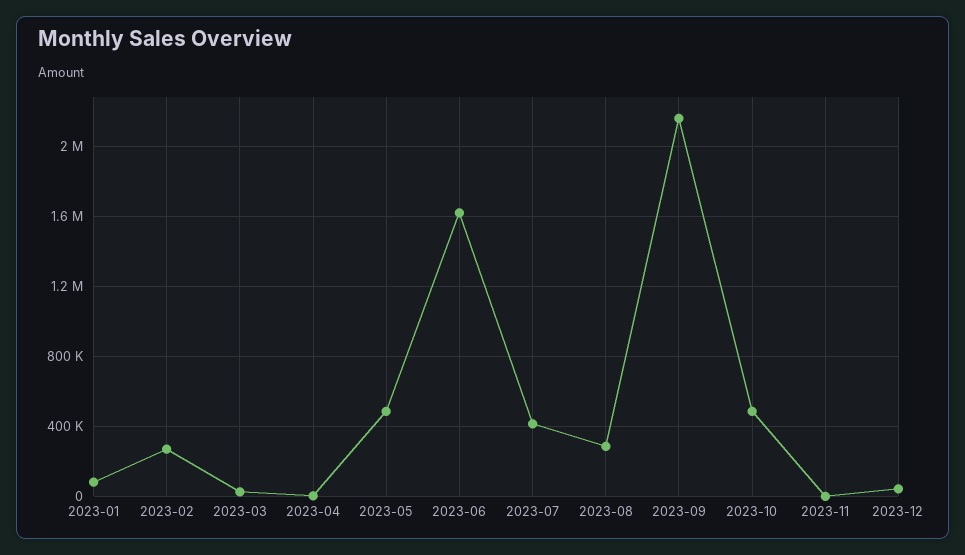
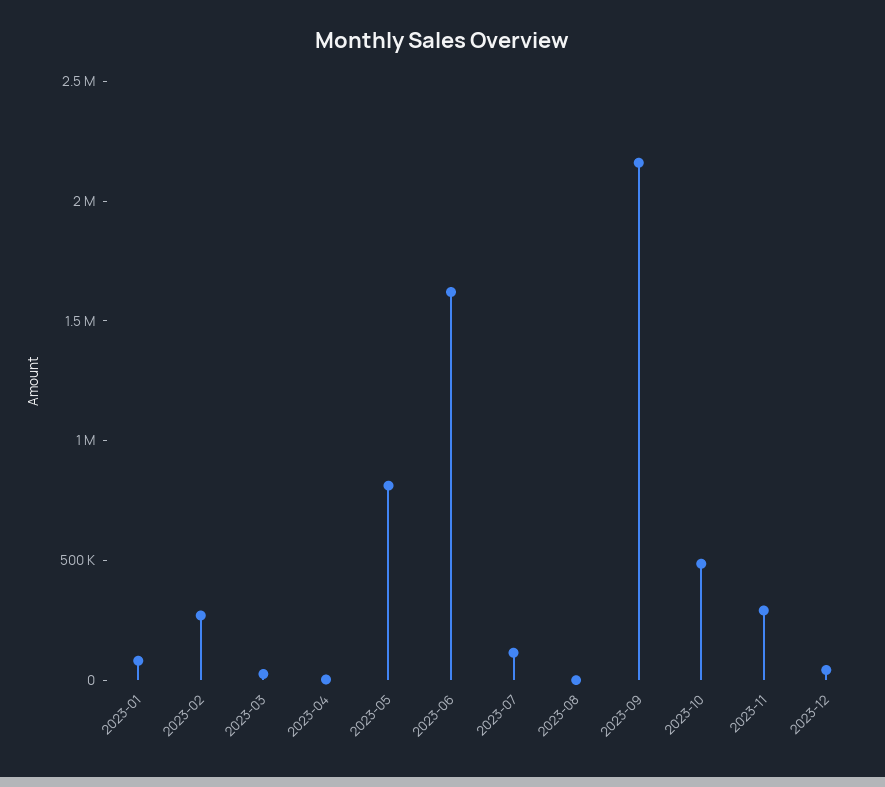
2023-05: 500000 -> 800000
2023-07: 400000 -> 100000
2023-08: 300000 -> 0
2023-11: 0 -> 300000

